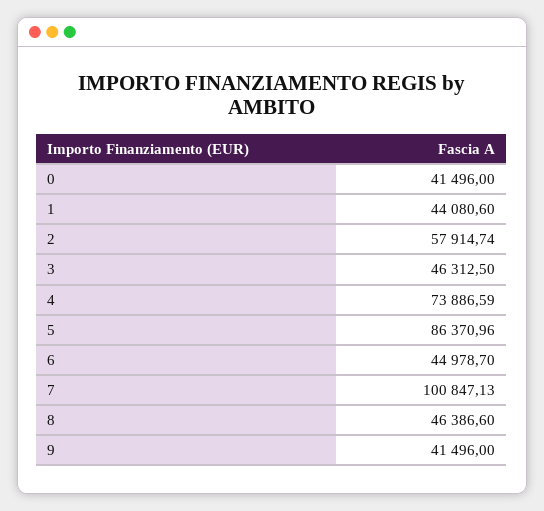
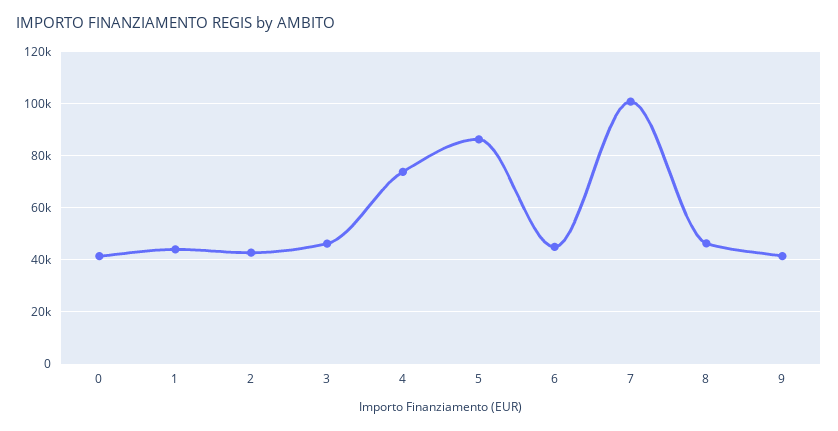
2: 57914.74 -> 42500

